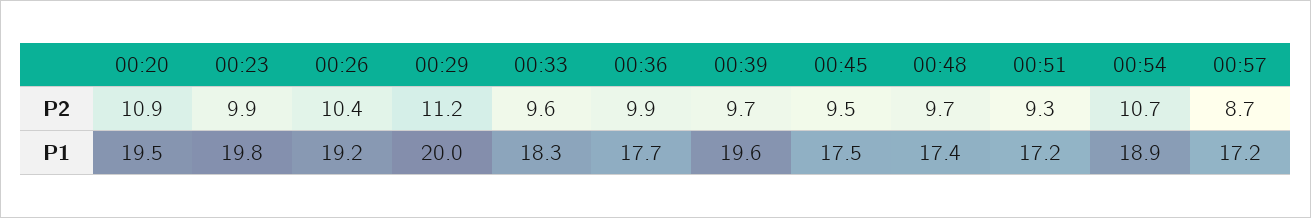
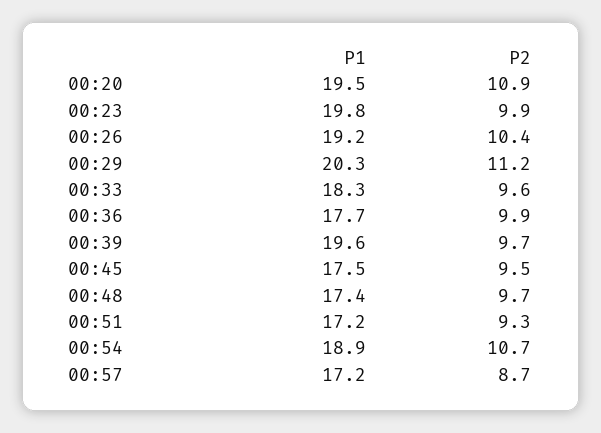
00:29, P1: 20 -> 20.3

